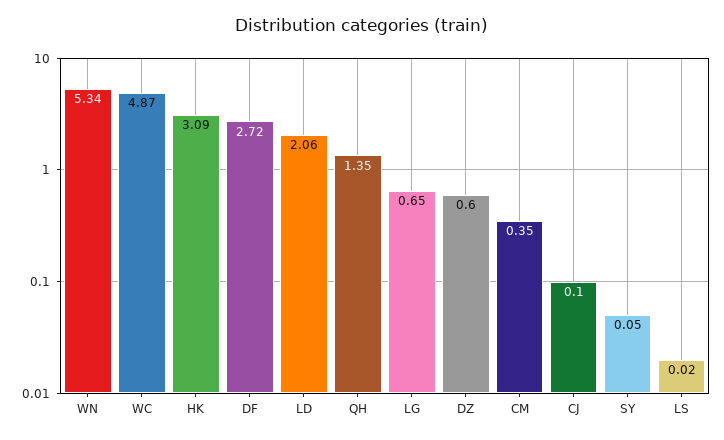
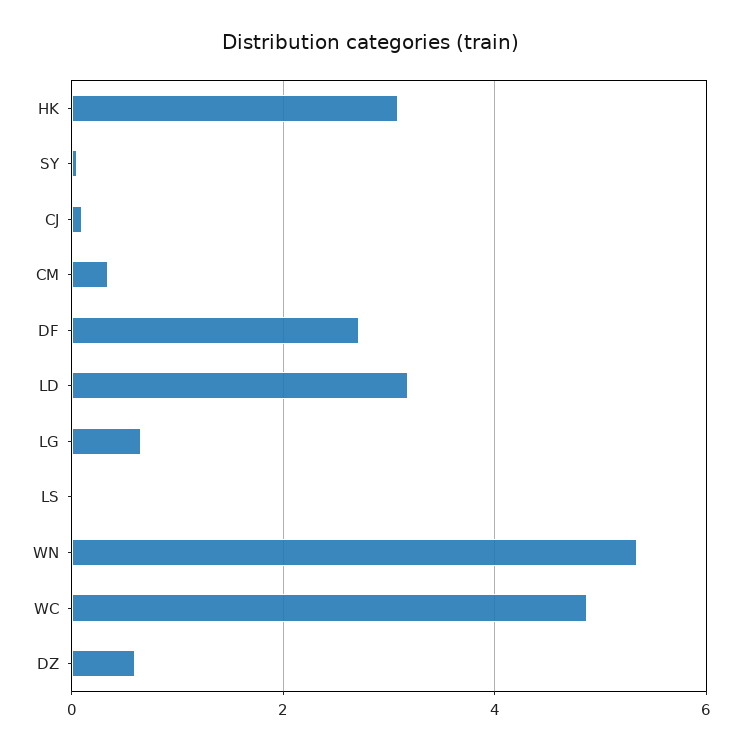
LD: 2.06 -> 3.2
QH: 1.35 -> none

